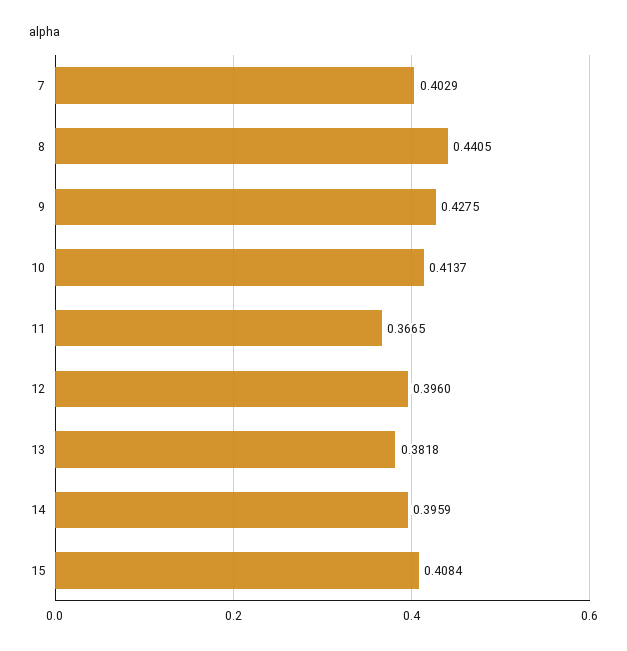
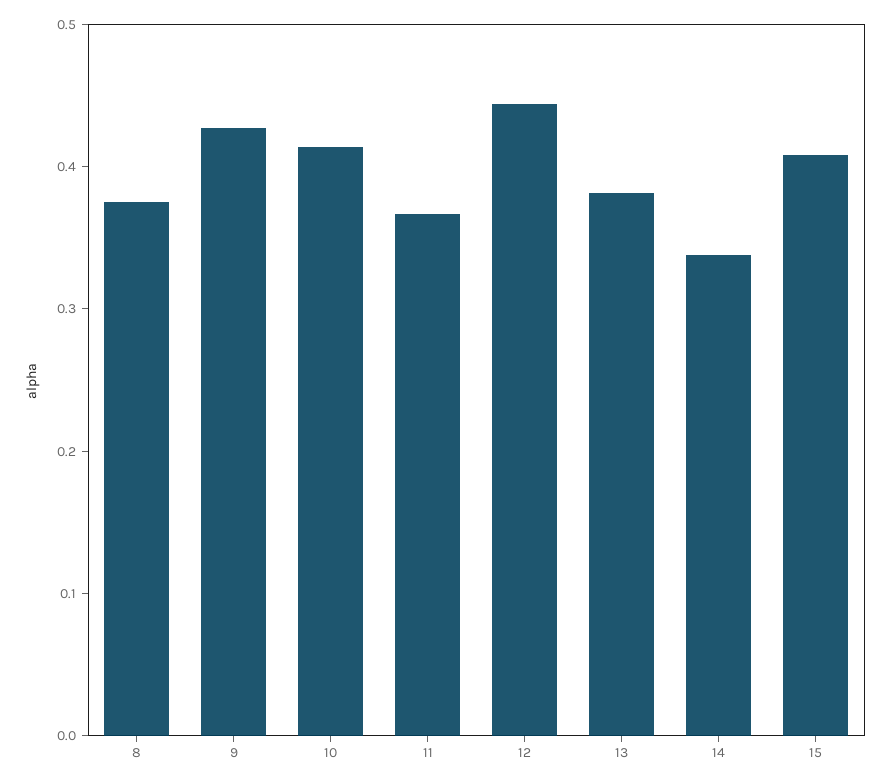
7: 0.4029 -> none
8: 0.4405 -> 0.38
12: 0.396 -> 0.44
14: 0.3959 -> 0.34

